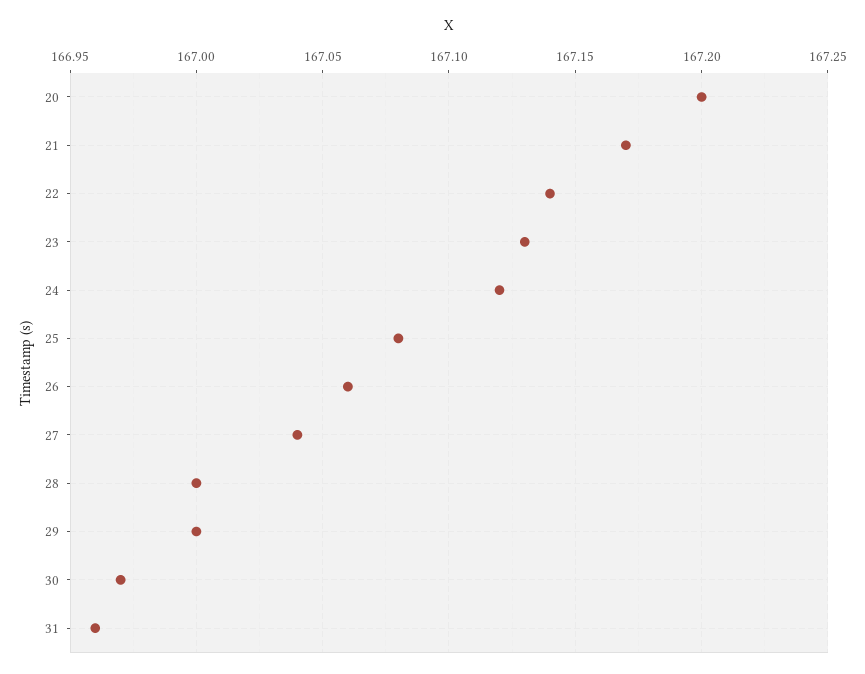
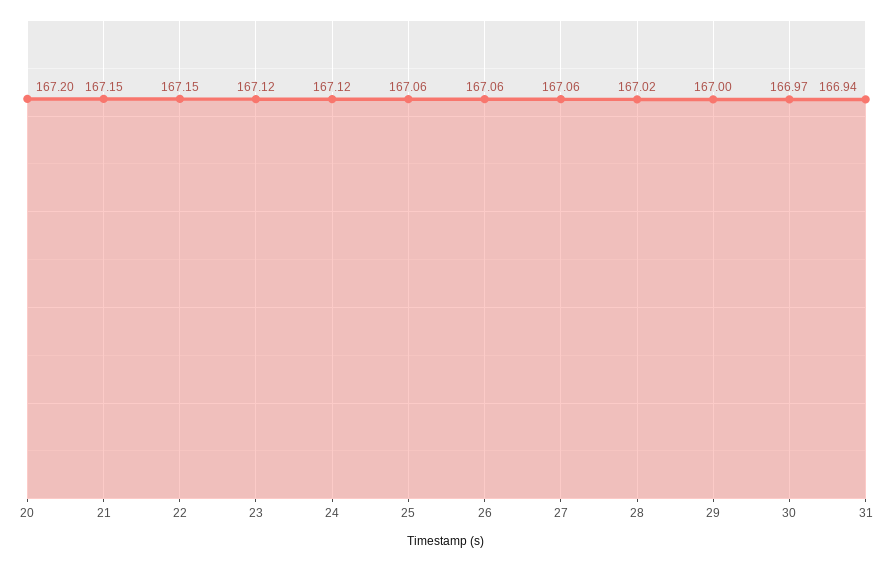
21: 167.17 -> 167.15
22: 167.14 -> 167.15
23: 167.13 -> 167.12
25: 167.08 -> 167.06
27: 167.04 -> 167.06
28: 167 -> 167.02
31: 166.96 -> 166.94

